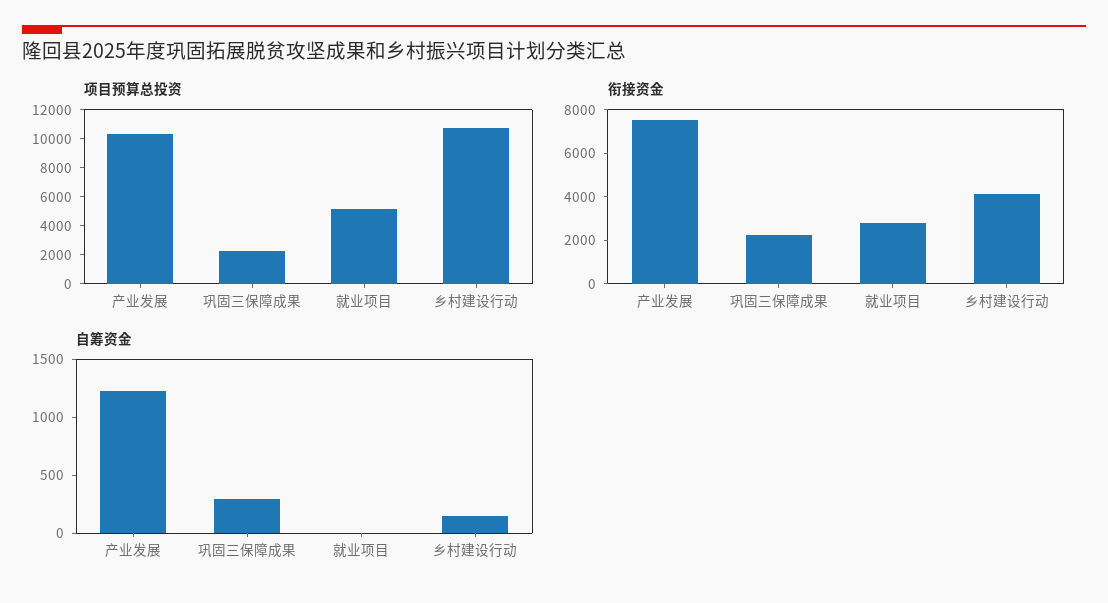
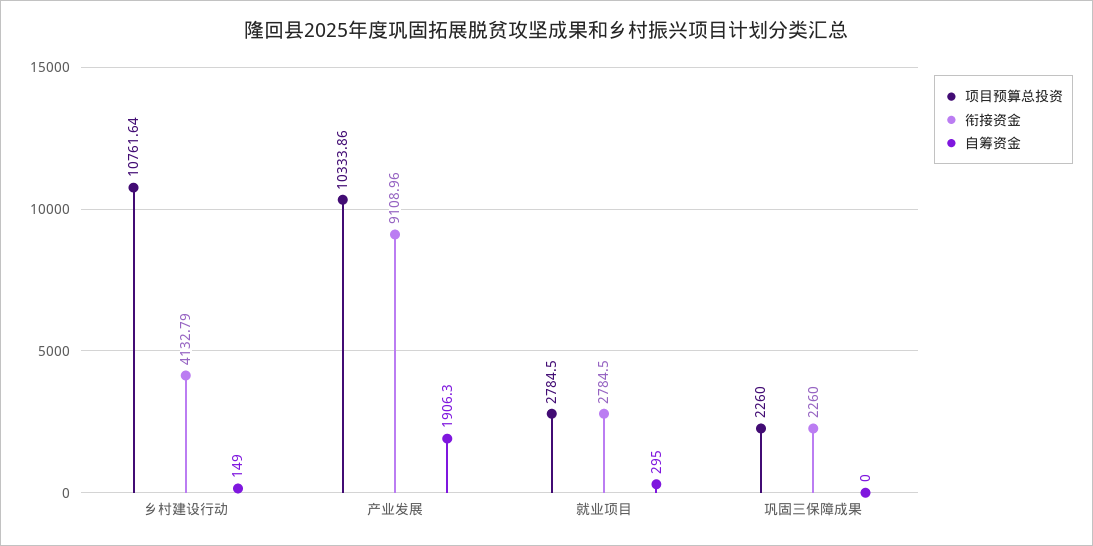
项目预算总投资, 就业项目: 5000 -> 2784.5
衔接资金, 产业发展: 7500 -> 9108.96
自筹资金, 产业发展: 1200 -> 1906.3
自筹资金, 巩固三保障成果: 300 -> 0
自筹资金, 就业项目: 0 -> 295

